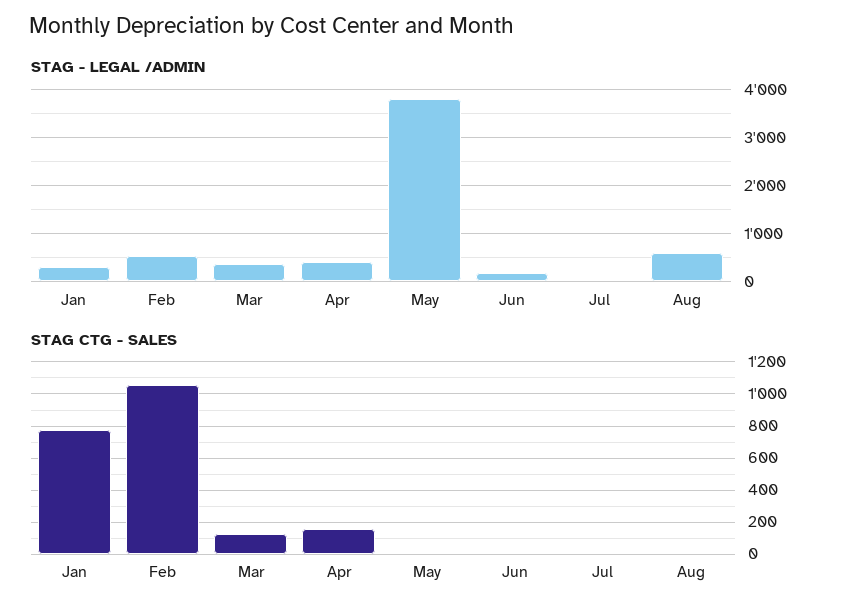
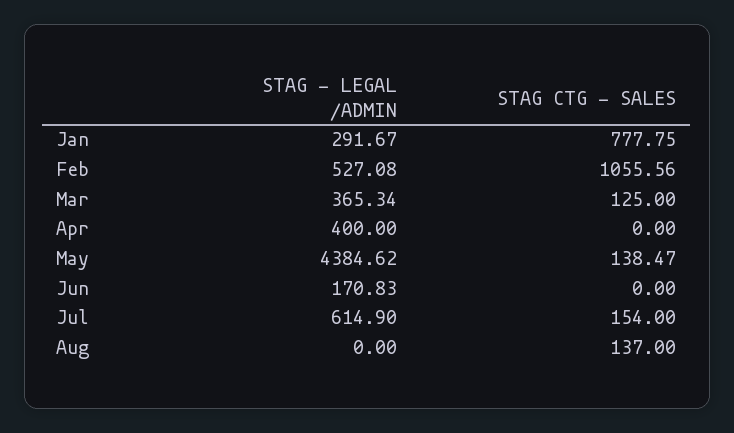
STAG - LEGAL /ADMIN, May: 3800 -> 4384.62
STAG - LEGAL /ADMIN, Jul: 0 -> 614.9
STAG - LEGAL /ADMIN, Aug: 600 -> 0
STAG CTG - SALES, Apr: 150 -> 0
STAG CTG - SALES, May: 0 -> 138.47
STAG CTG - SALES, Jul: 0 -> 154
STAG CTG - SALES, Aug: 0 -> 137

